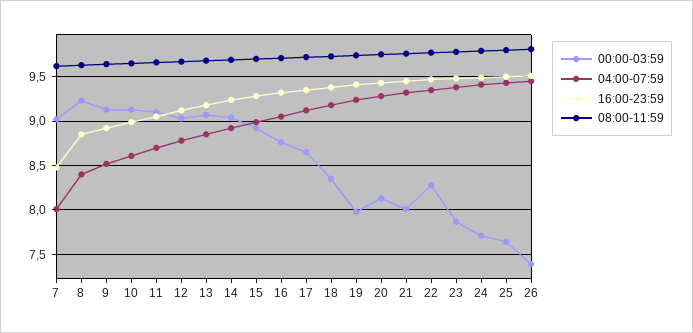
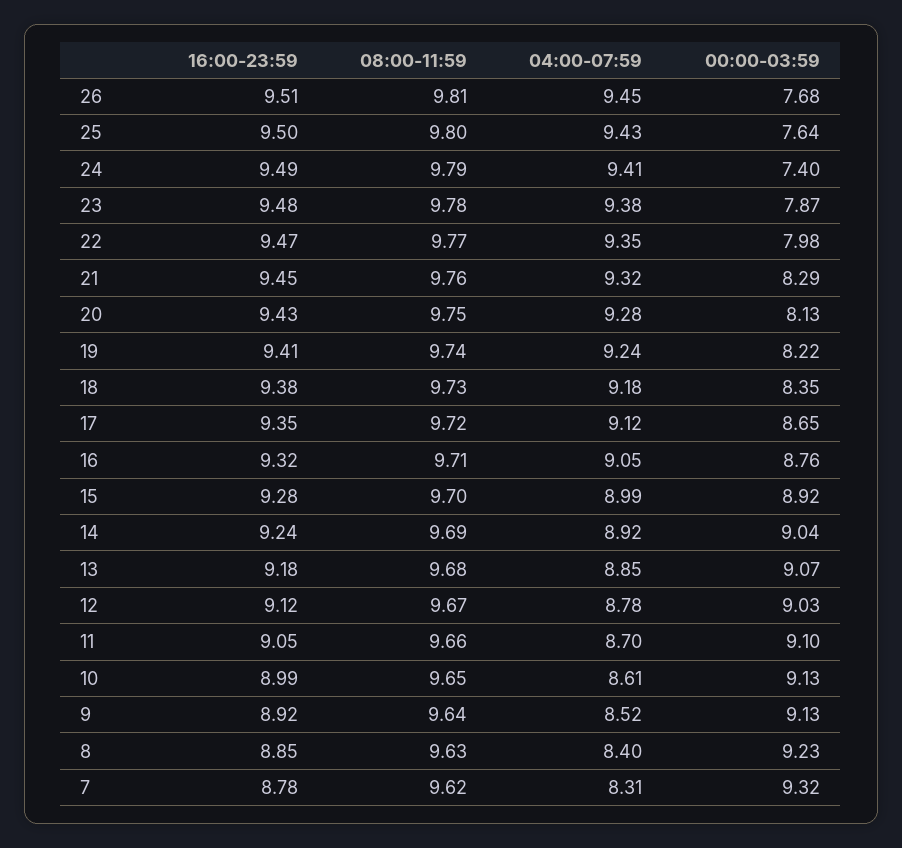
00:00-03:59, 7: 9 -> 9.32
04:00-07:59, 7: 8 -> 8.31
16:00-23:59, 7: 8.5 -> 8.78
00:00-03:59, 19: 8 -> 8.22
00:00-03:59, 21: 8 -> 8.29
00:00-03:59, 22: 8.3 -> 7.98
00:00-03:59, 24: 7.7 -> 7.4
00:00-03:59, 26: 7.4 -> 7.68

